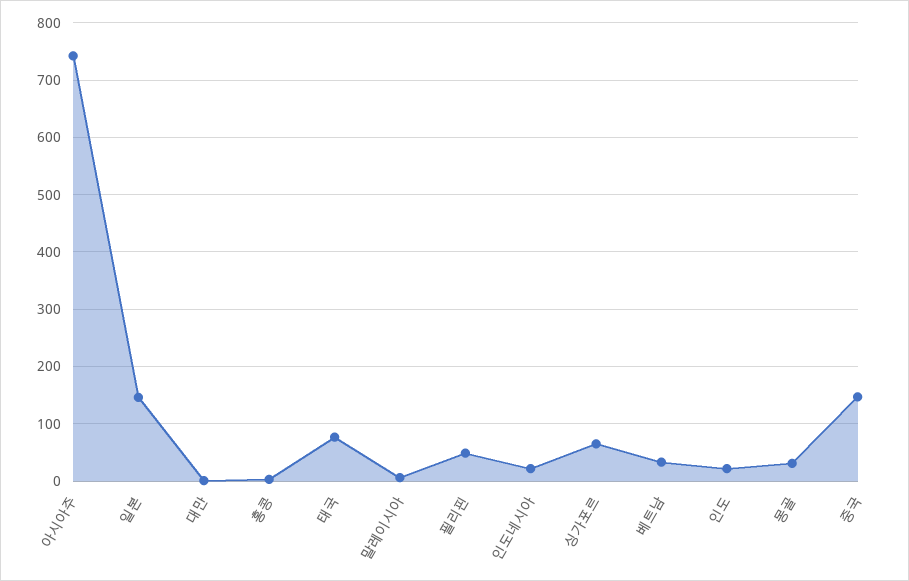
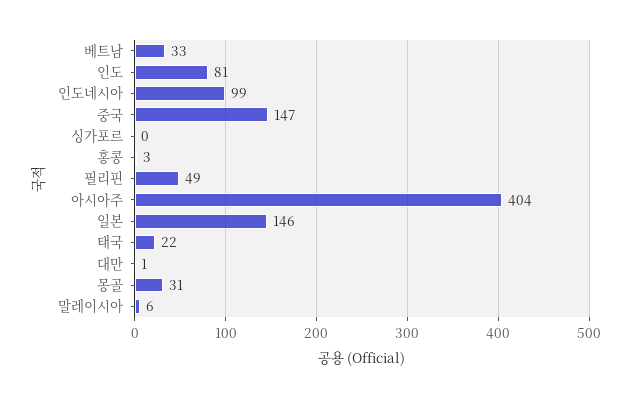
아시아주: 740 -> 404
태국: 80 -> 22
인도네시아: 20 -> 99
싱가포르: 60 -> 0
인도: 20 -> 81

